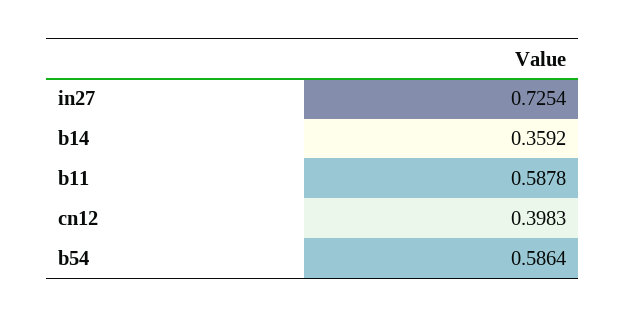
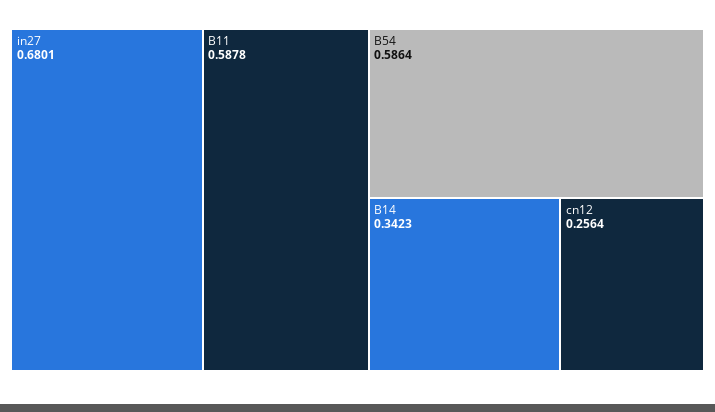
in27: 0.7254 -> 0.6801
b14: 0.3592 -> 0.3423
cn12: 0.3983 -> 0.2564

